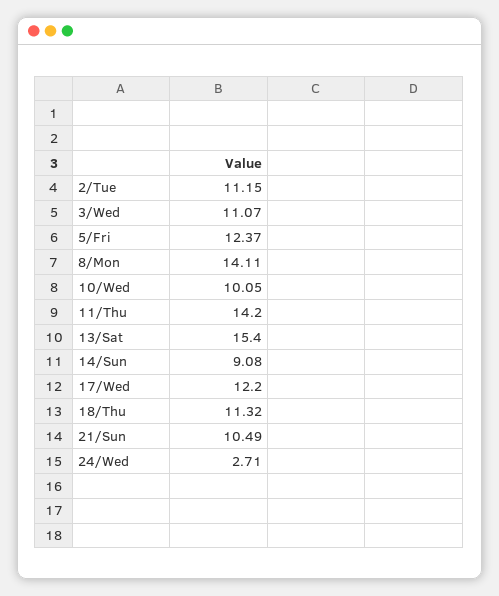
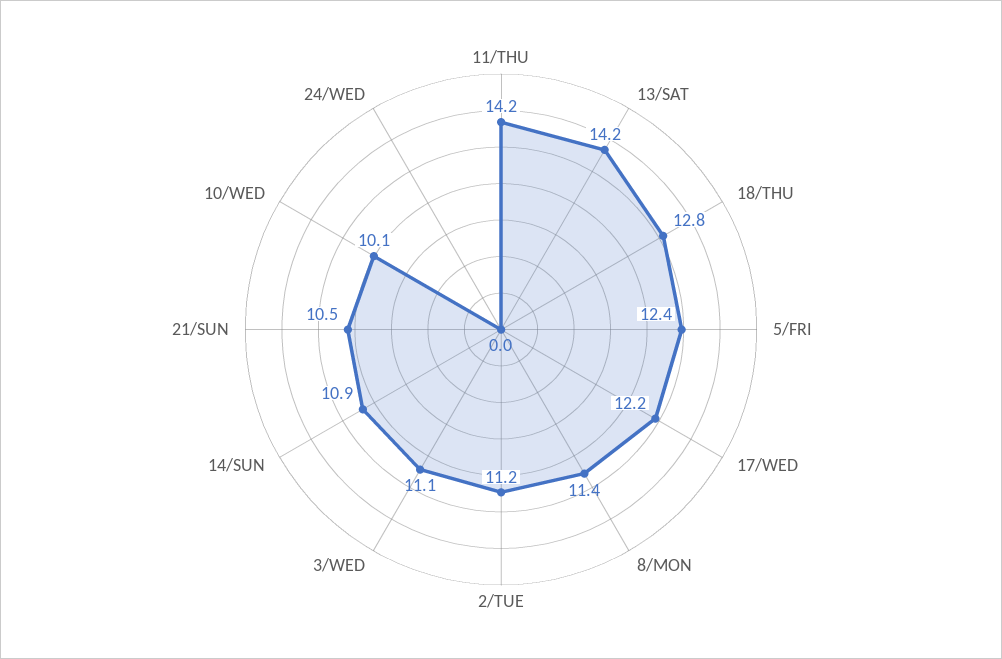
8/Mon: 14.11 -> 11.4
13/Sat: 15.4 -> 14.2
14/Sun: 9.08 -> 10.9
18/Thu: 11.32 -> 12.8
24/Wed: 2.71 -> 0

